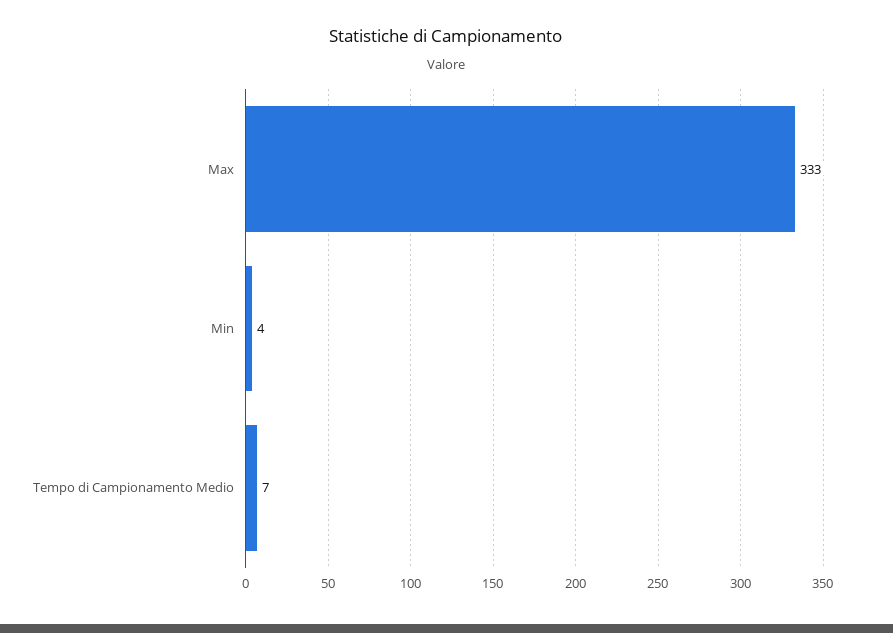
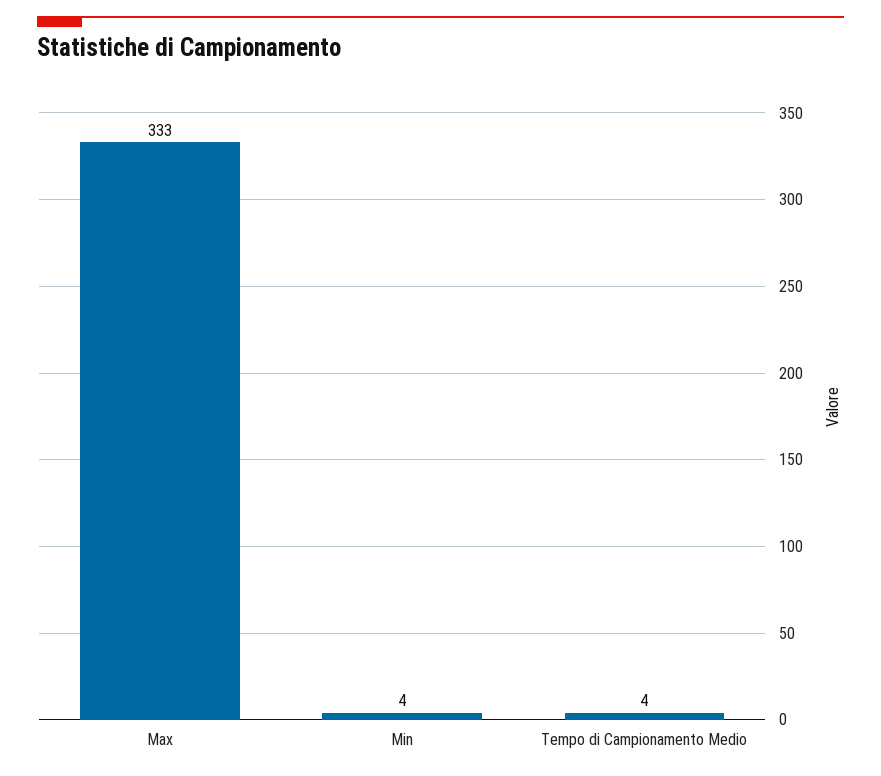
Tempo di Campionamento Medio: 7 -> 4

